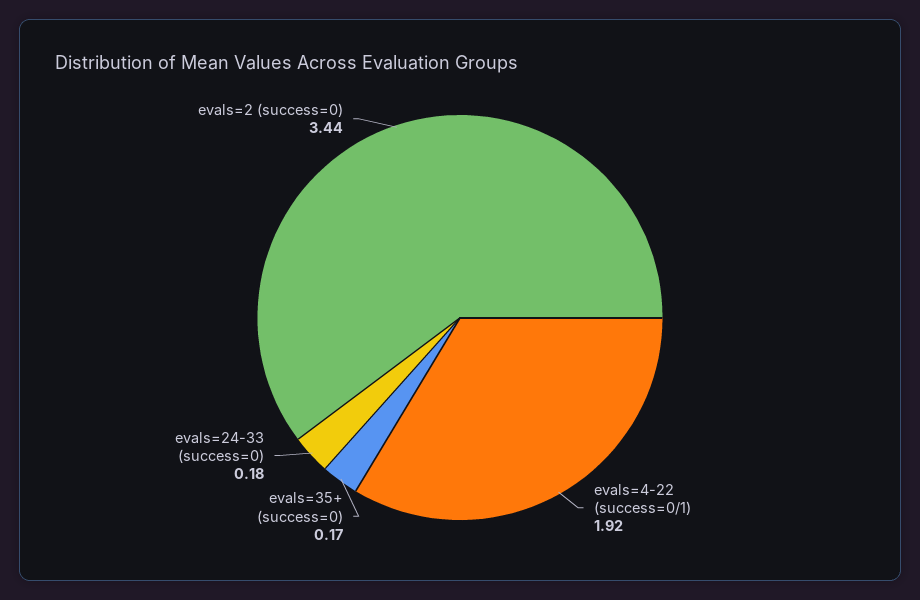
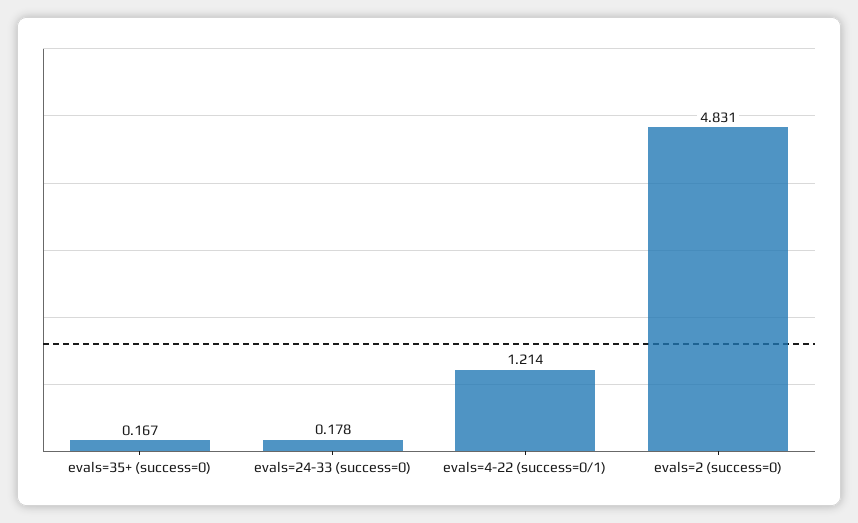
evals=4-22 (success=0/1): 1.92 -> 1.214
evals=2 (success=0): 3.44 -> 4.831

